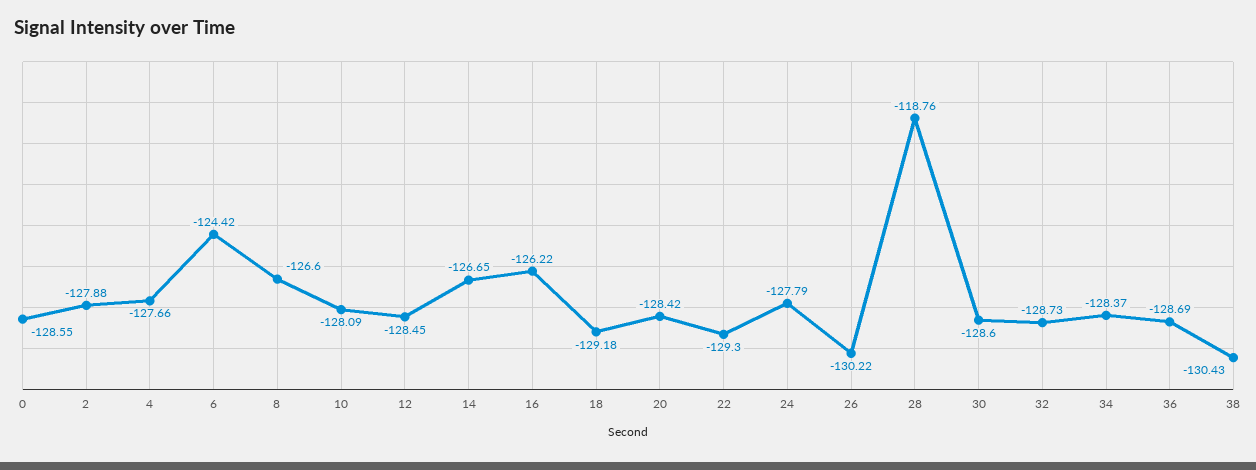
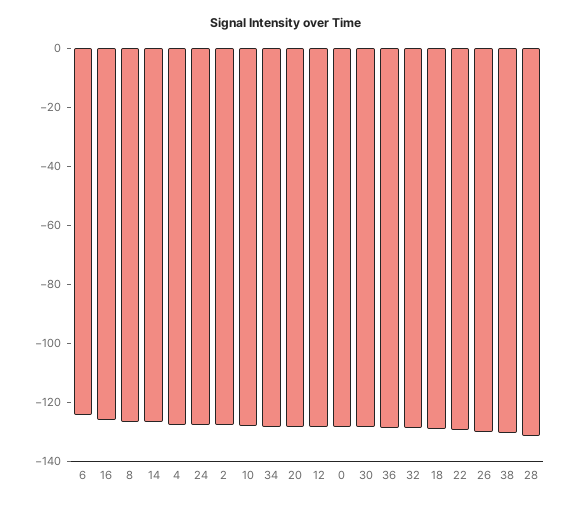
28: -118.76 -> -130

